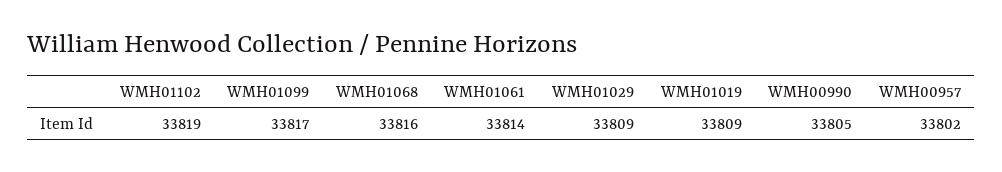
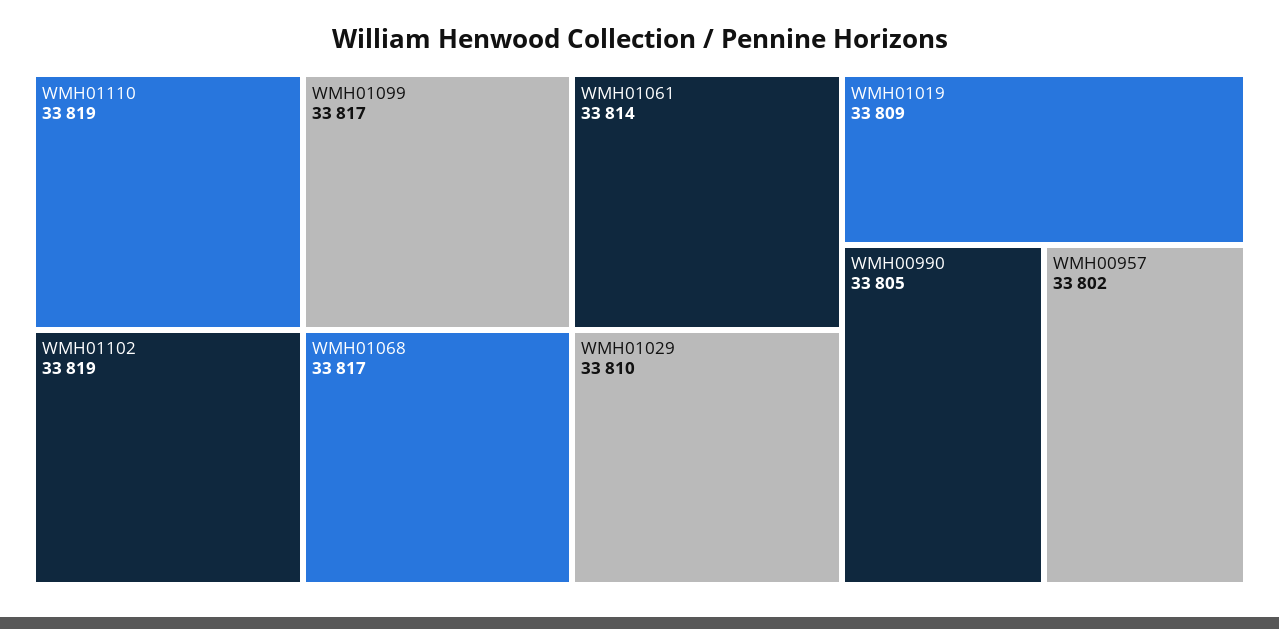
WMH01068: 33816 -> 33817
WMH01029: 33809 -> 33810
WMH01110: none -> 33819

